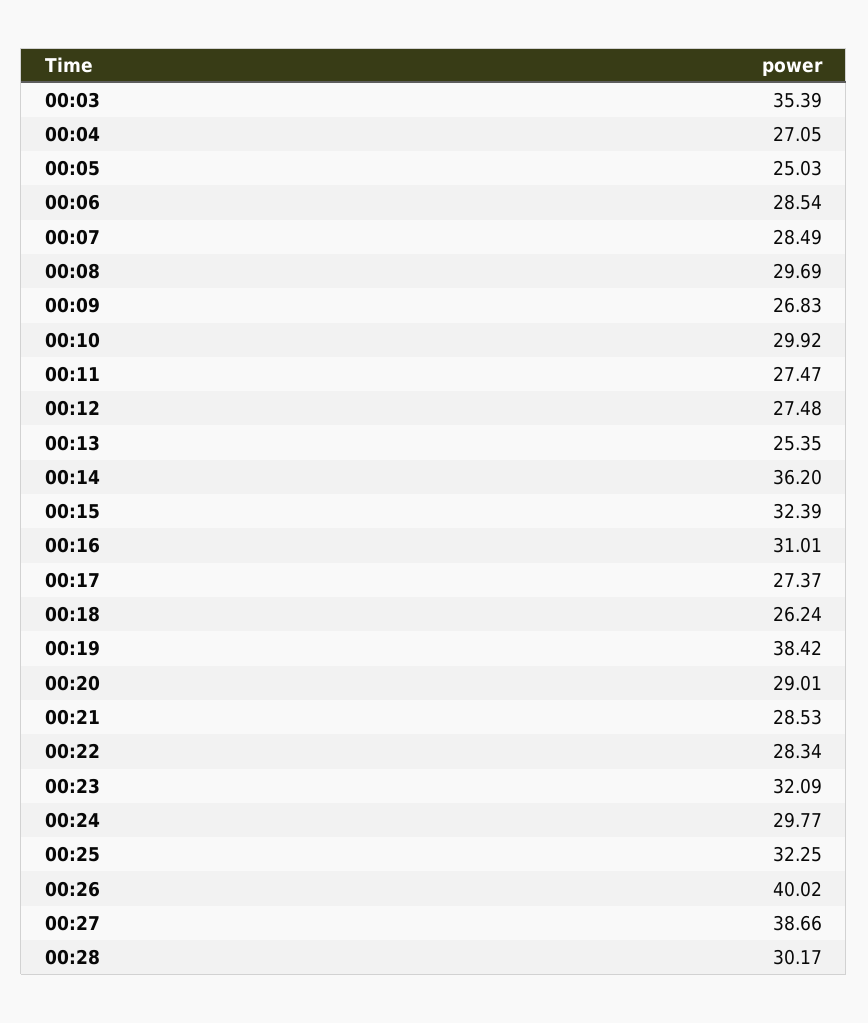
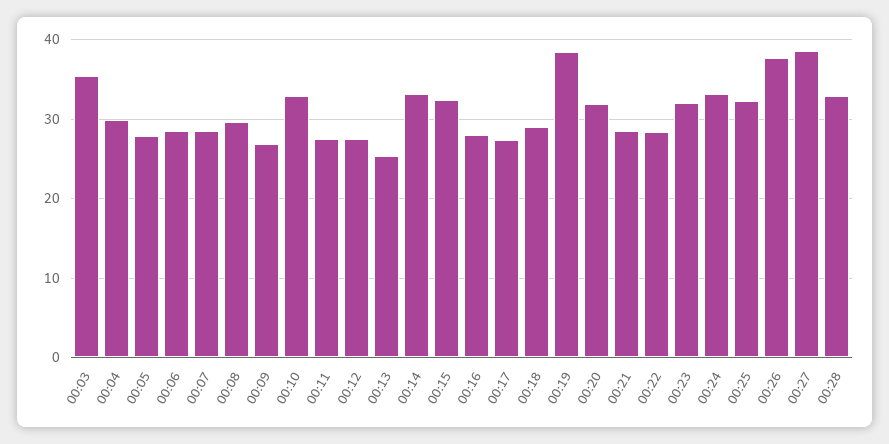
00:04: 27.05 -> 30
00:05: 25.03 -> 28
00:10: 29.92 -> 33
00:14: 36.2 -> 33
00:16: 31.01 -> 28
00:18: 26.24 -> 29
00:20: 29.01 -> 32
00:24: 29.77 -> 33
00:26: 40.02 -> 38
00:28: 30.17 -> 33

